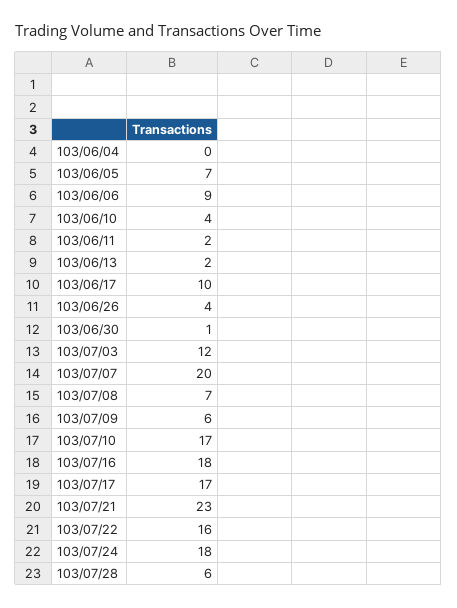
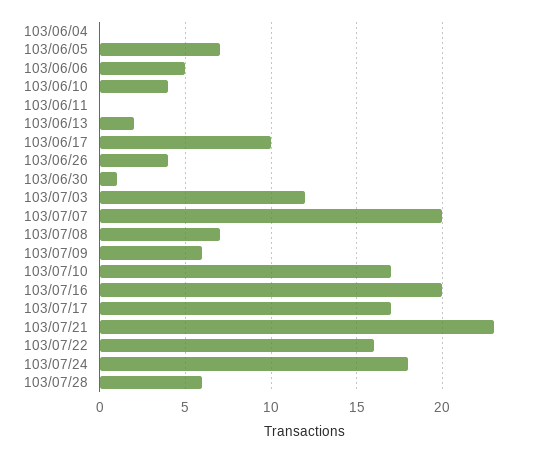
103/06/06: 9 -> 5
103/06/11: 2 -> 0
103/07/16: 18 -> 20

